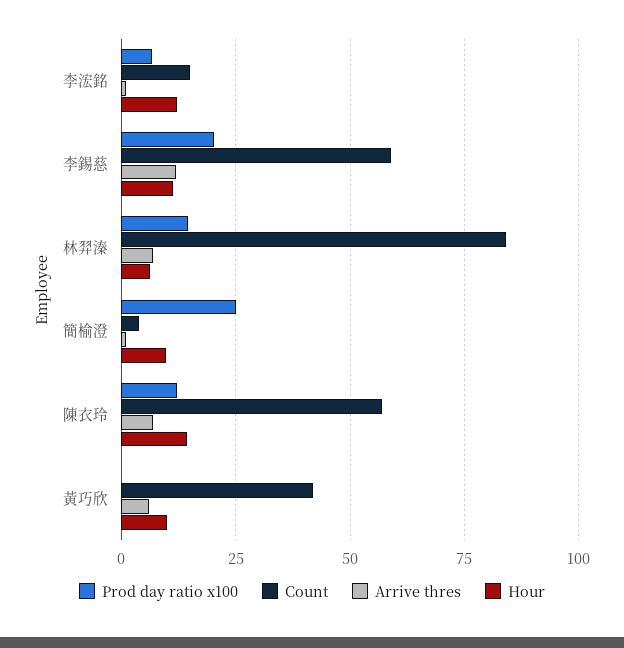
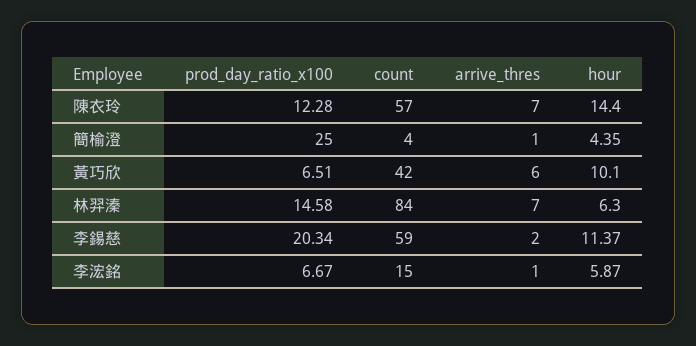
Hour, 李浤銘: 12.5 -> 5.87
Arrive thres, 李錫慈: 12.5 -> 2
Hour, 簡榆澄: 10 -> 4.35
Prod day ratio x100, 黃巧欣: 0 -> 6.51

